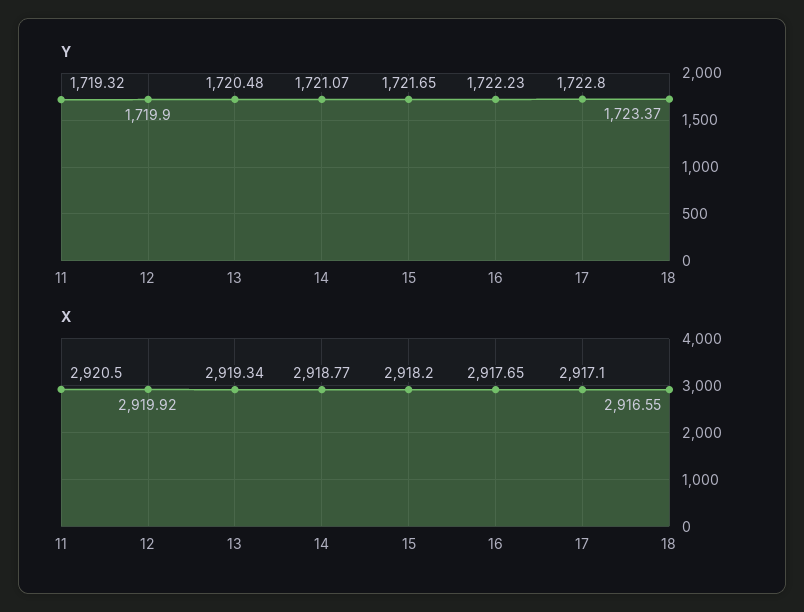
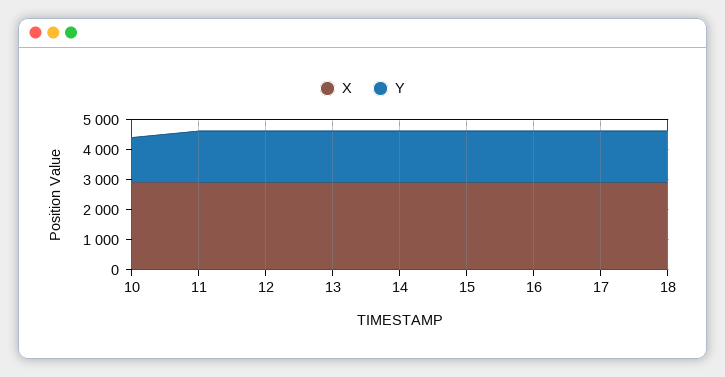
X, 10: none -> 3000
Y, 10: none -> 1500

